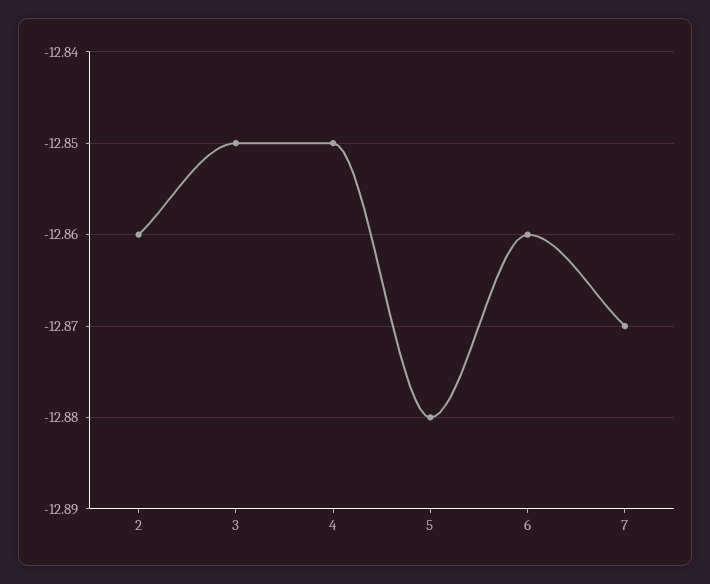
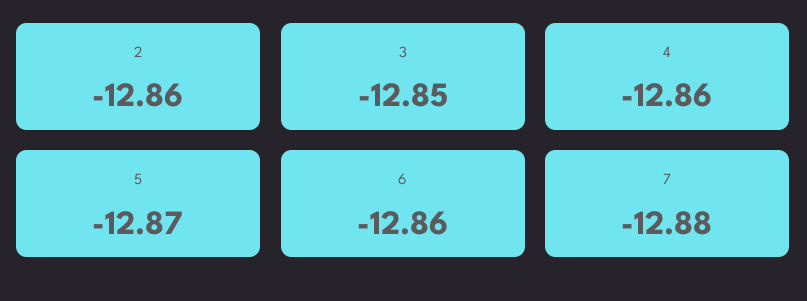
4: -12.85 -> -12.86
5: -12.88 -> -12.87
7: -12.87 -> -12.88

